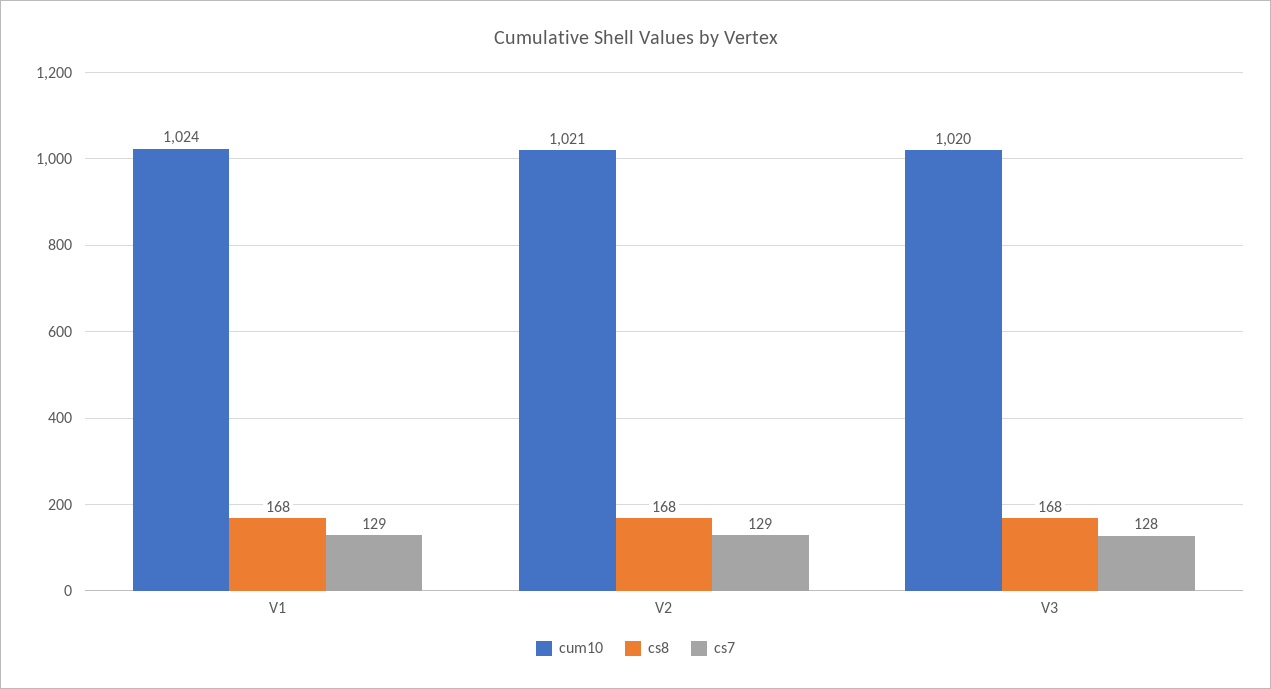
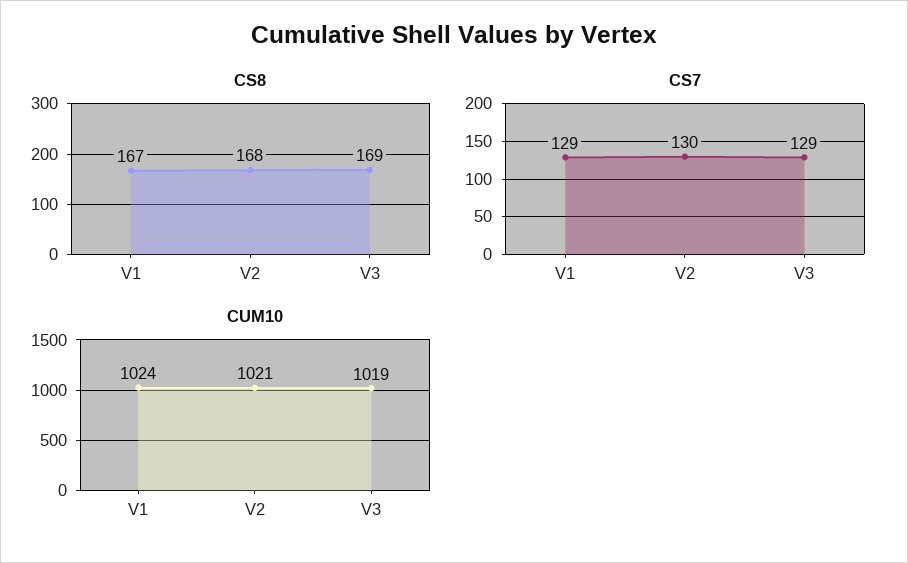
cs8, V1: 168 -> 167
cs7, V2: 129 -> 130
cum10, V3: 1020 -> 1019
cs8, V3: 168 -> 169
cs7, V3: 128 -> 129

